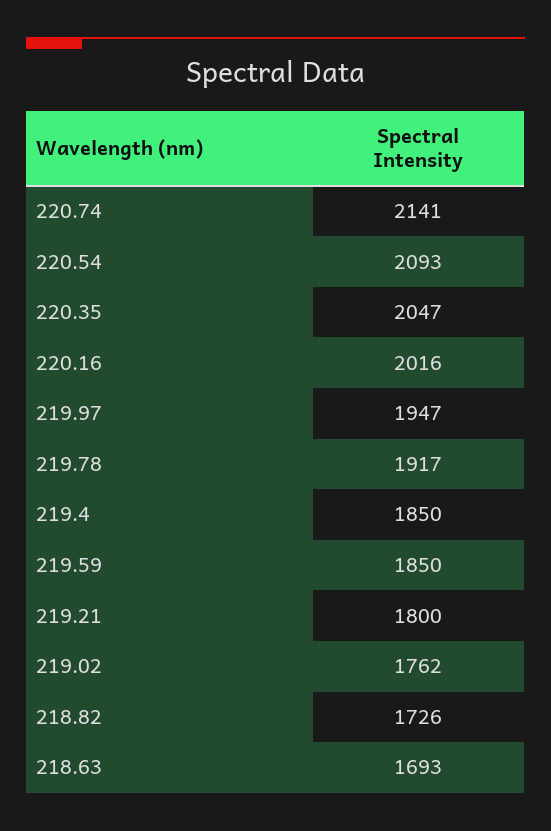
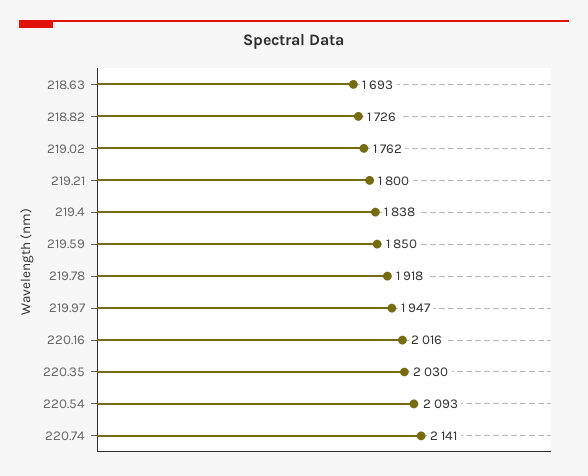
220.35: 2047 -> 2030
219.78: 1917 -> 1918
219.4: 1850 -> 1838

